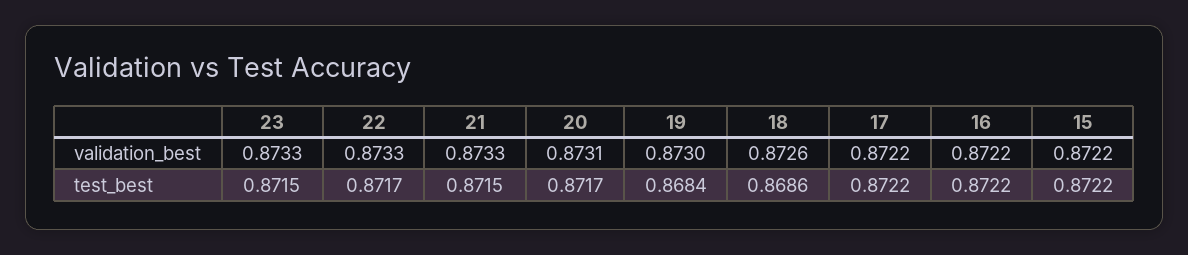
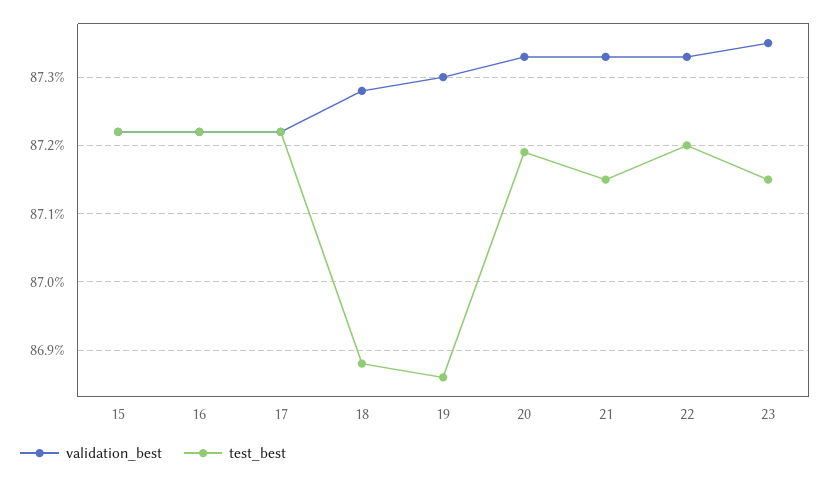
validation_best, 23: 0.8733 -> 0.8735
validation_best, 20: 0.8731 -> 0.8733
validation_best, 18: 0.8726 -> 0.8728
test_best, 22: 0.8717 -> 0.872
test_best, 20: 0.8717 -> 0.8719
test_best, 19: 0.8684 -> 0.8686
test_best, 18: 0.8686 -> 0.8688

